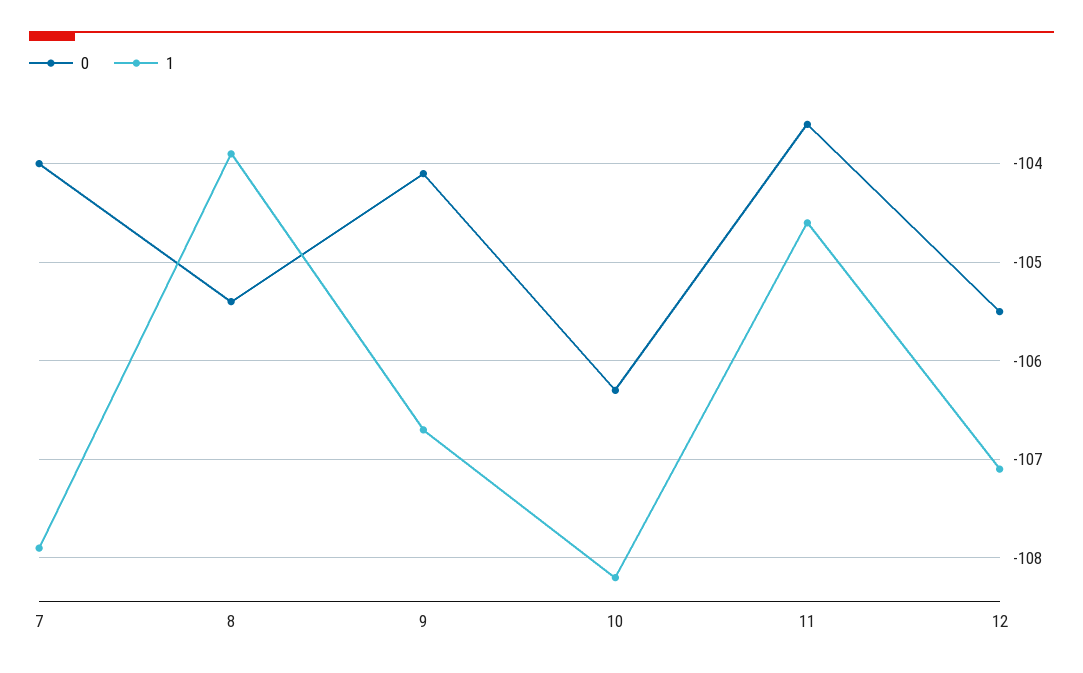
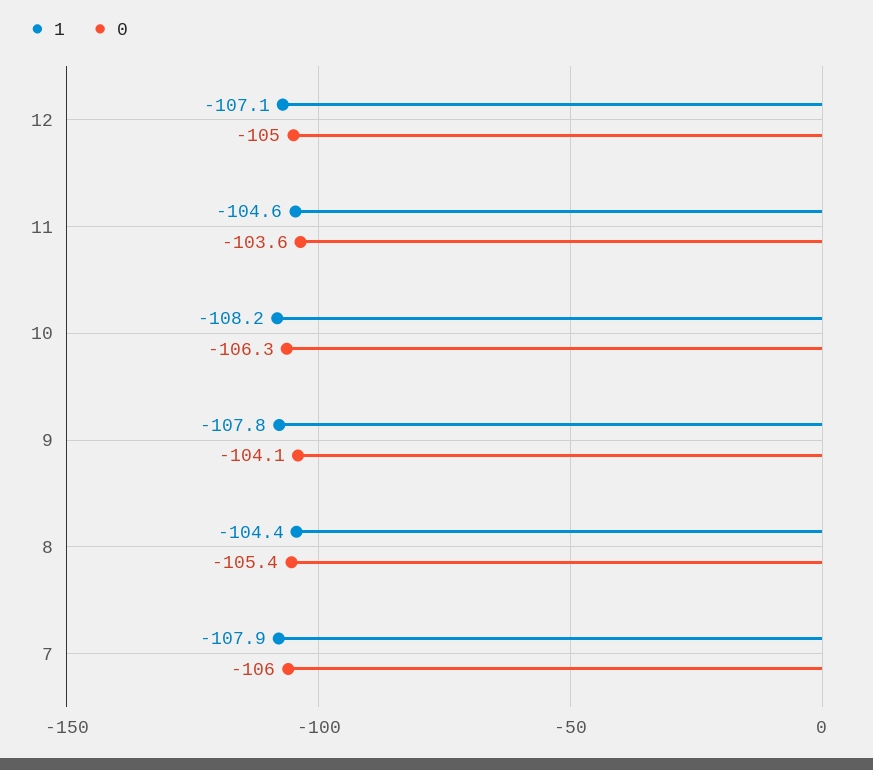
0, 7: -104 -> -106
1, 8: -103.9 -> -104.4
1, 9: -106.7 -> -107.8
0, 12: -105.5 -> -105

